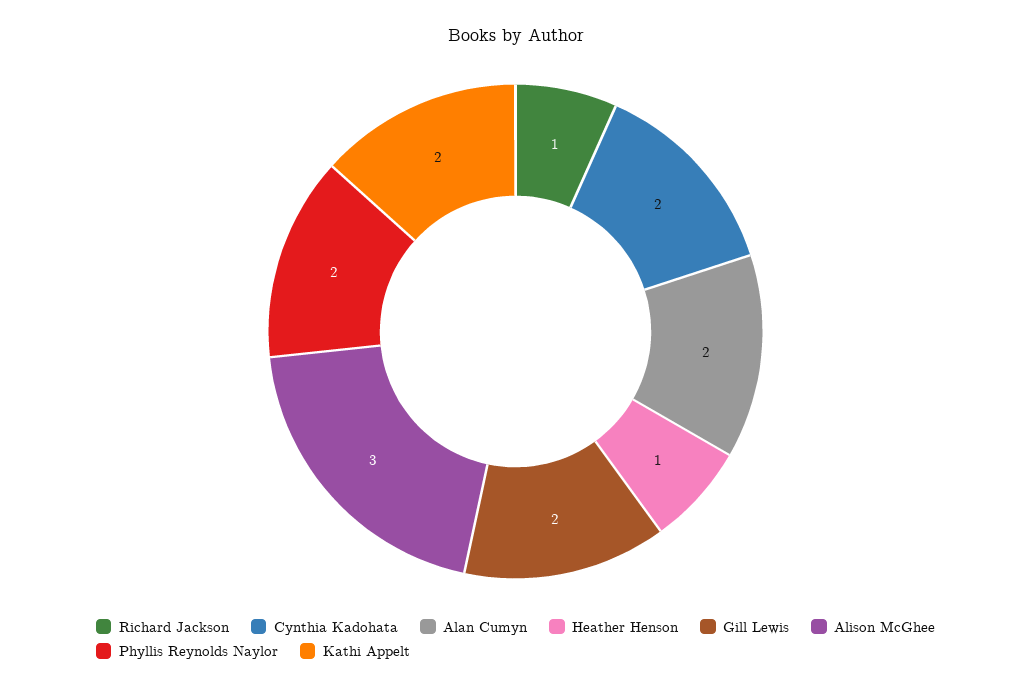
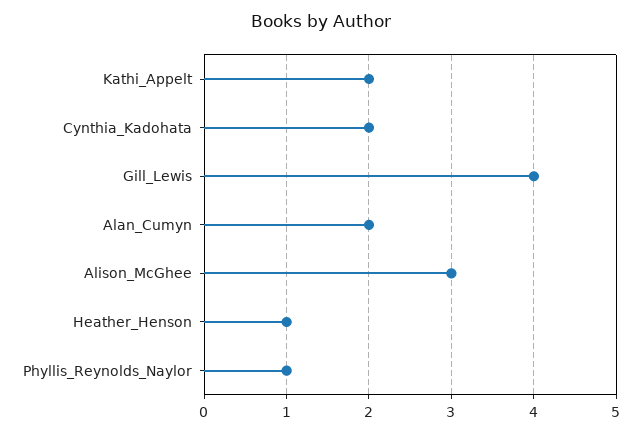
Richard Jackson: 1 -> none
Gill Lewis: 2 -> 4
Phyllis Reynolds Naylor: 2 -> 1

